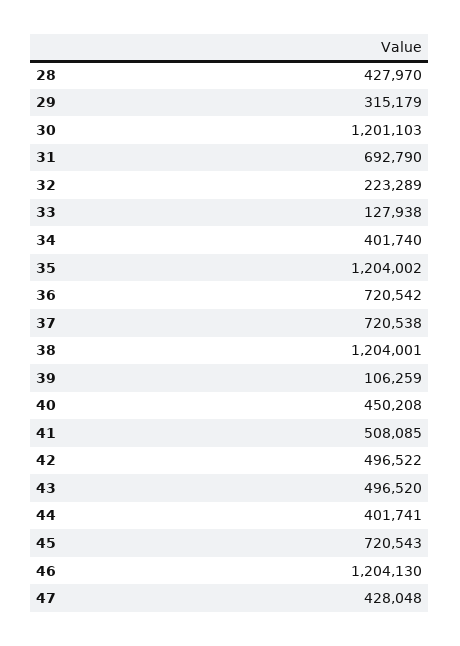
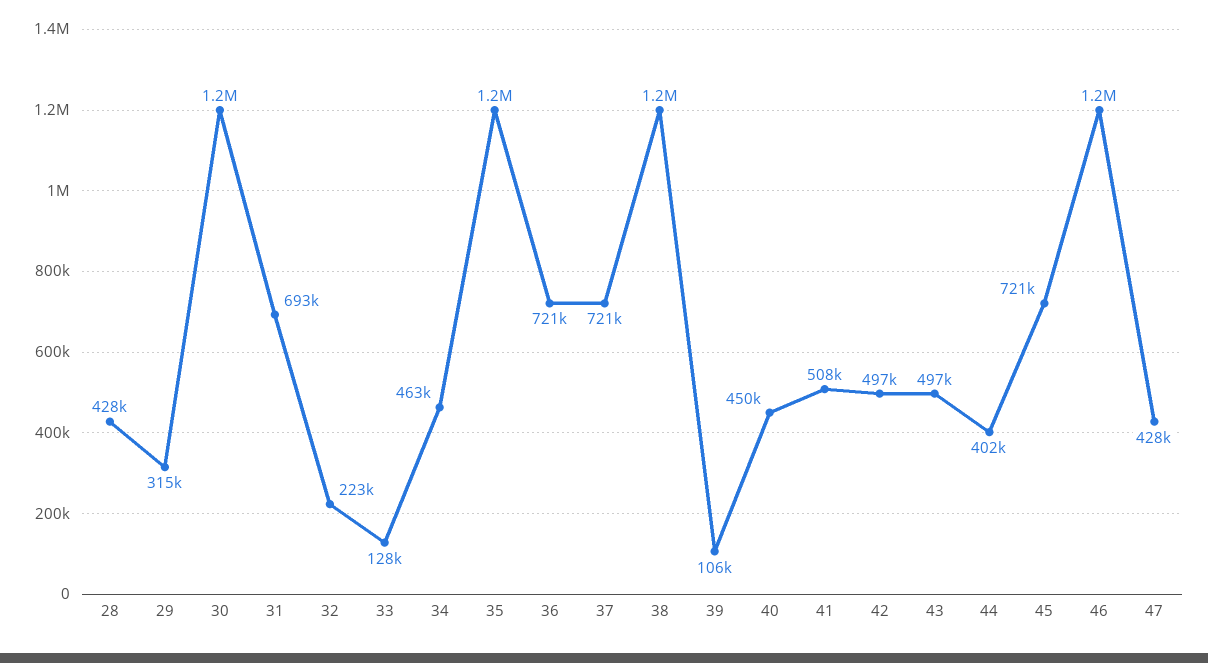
34: 401740 -> 463000

